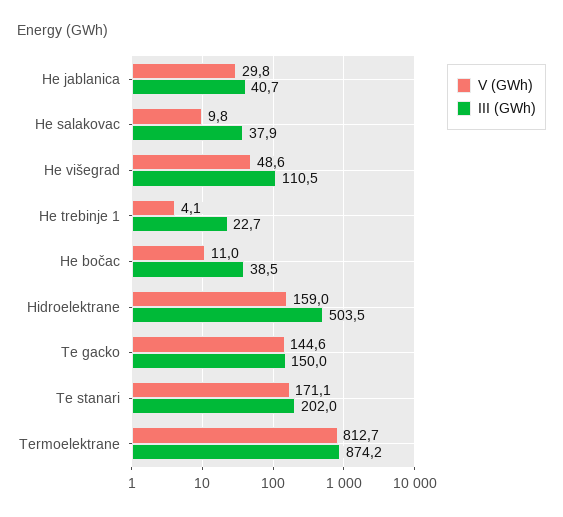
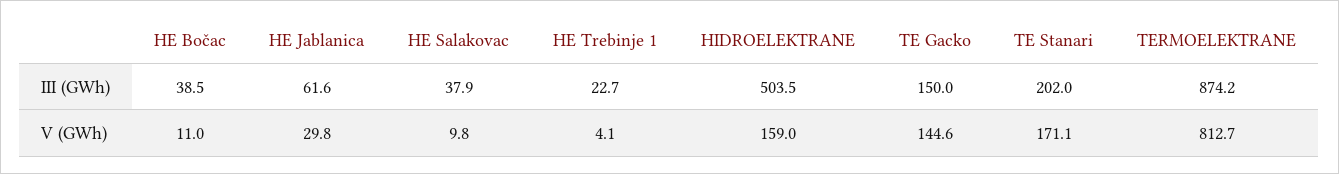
III (GWh), He jablanica: 40.7 -> 61.6
V (GWh), He višegrad: 48.6 -> none
III (GWh), He višegrad: 110.5 -> none

